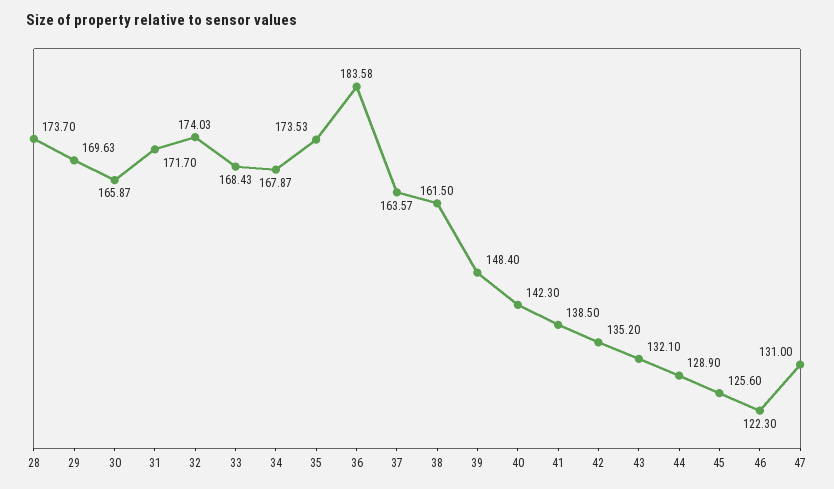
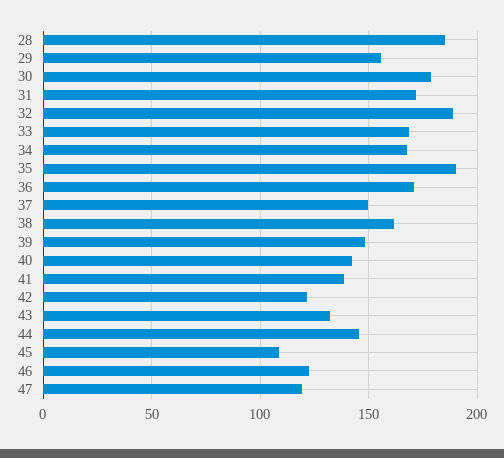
28: 173.7 -> 185
29: 169.63 -> 155
30: 165.87 -> 180
32: 174.03 -> 190
35: 173.53 -> 190
36: 183.58 -> 170
37: 163.57 -> 150
42: 135.2 -> 120
44: 128.9 -> 145
45: 125.6 -> 110
47: 131 -> 120

